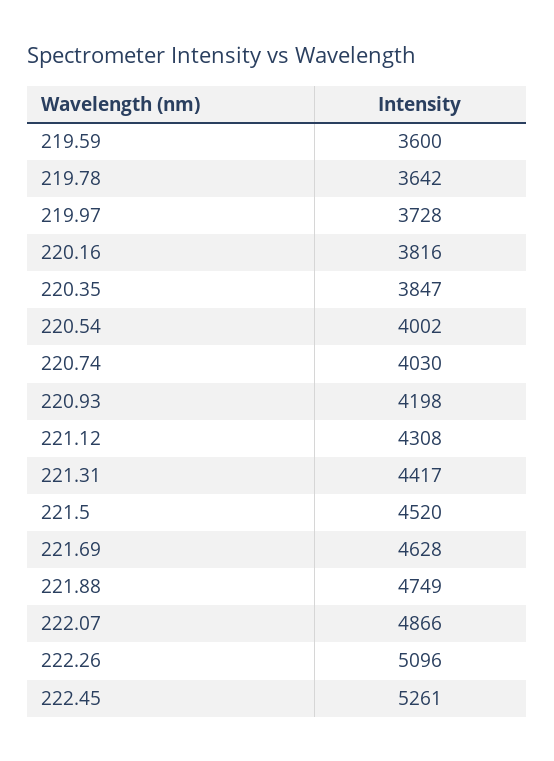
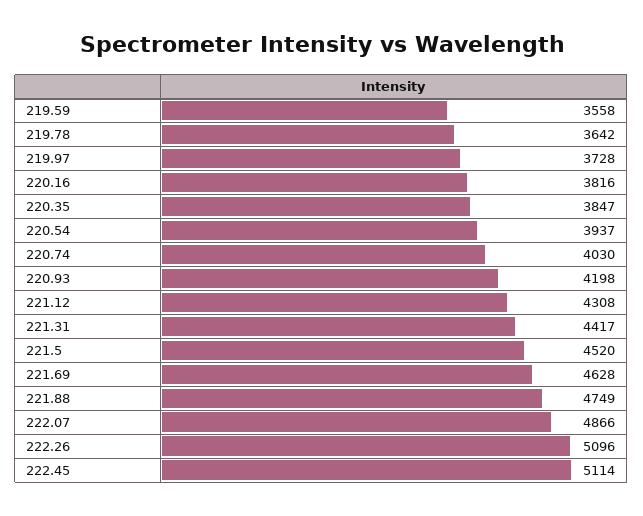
219.59: 3600 -> 3558
220.54: 4002 -> 3937
222.45: 5261 -> 5114

